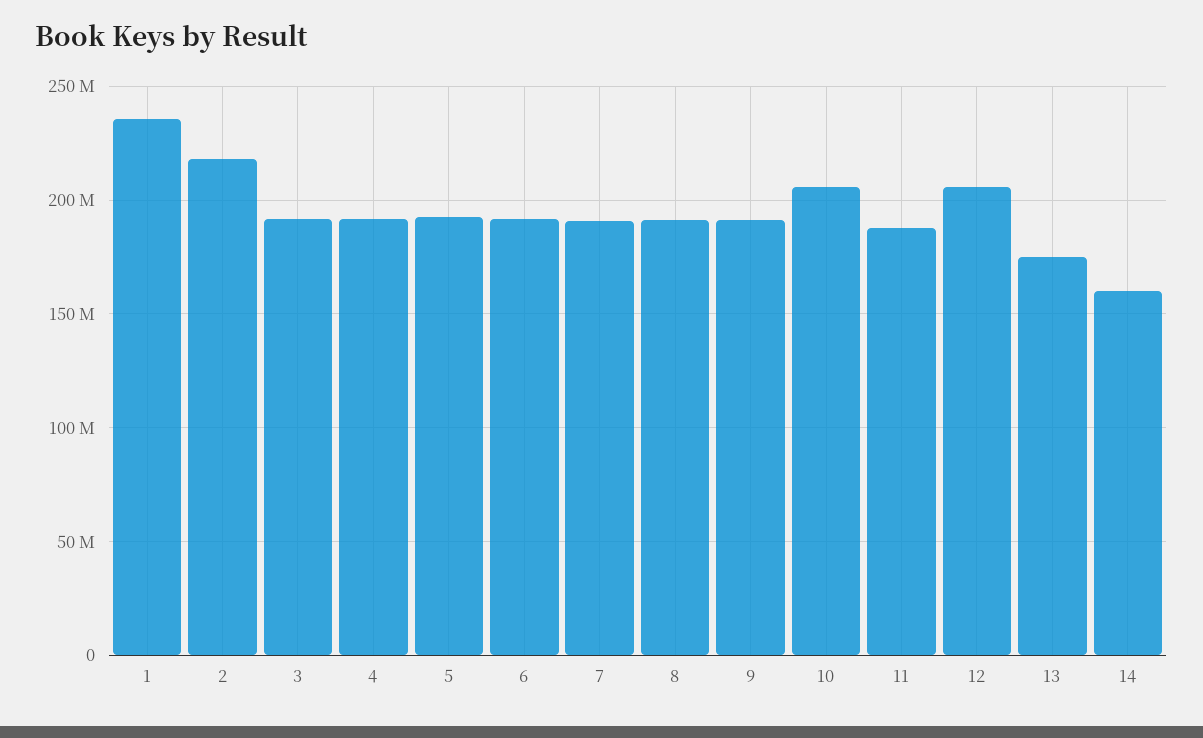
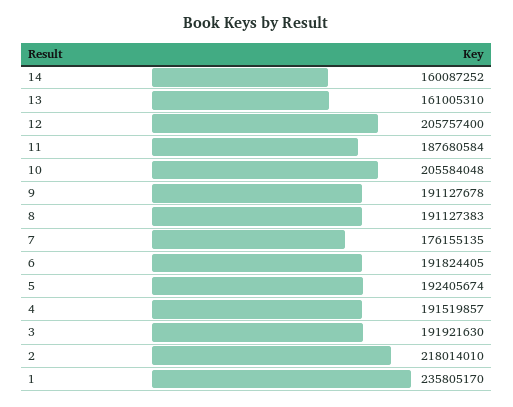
7: 190000000 -> 176155135
13: 175000000 -> 161005310

